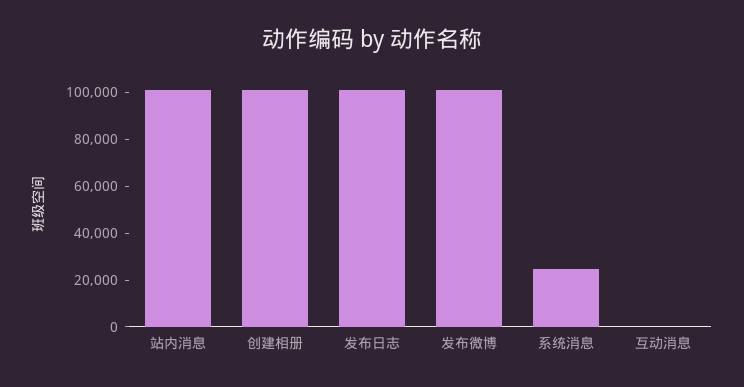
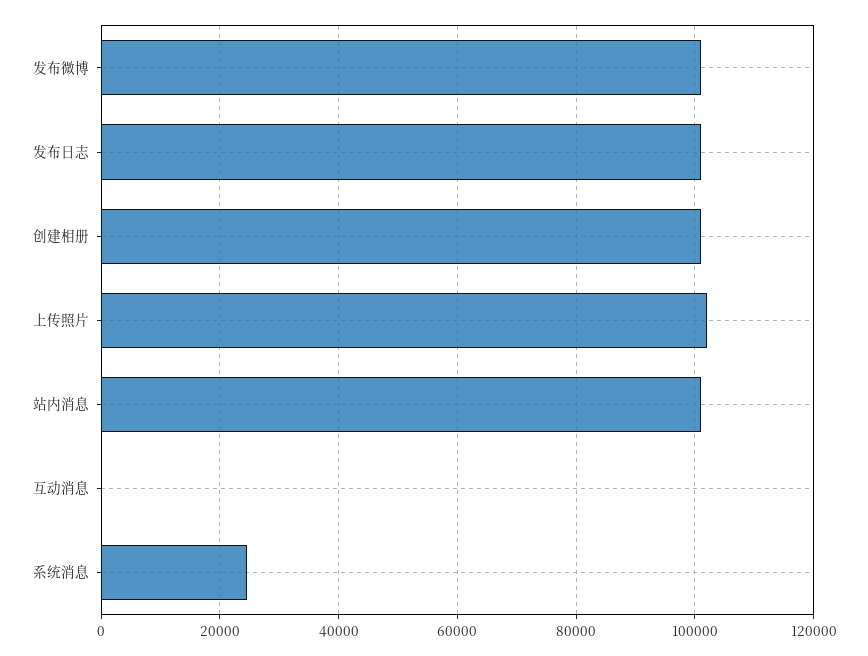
上传照片: none -> 102000

